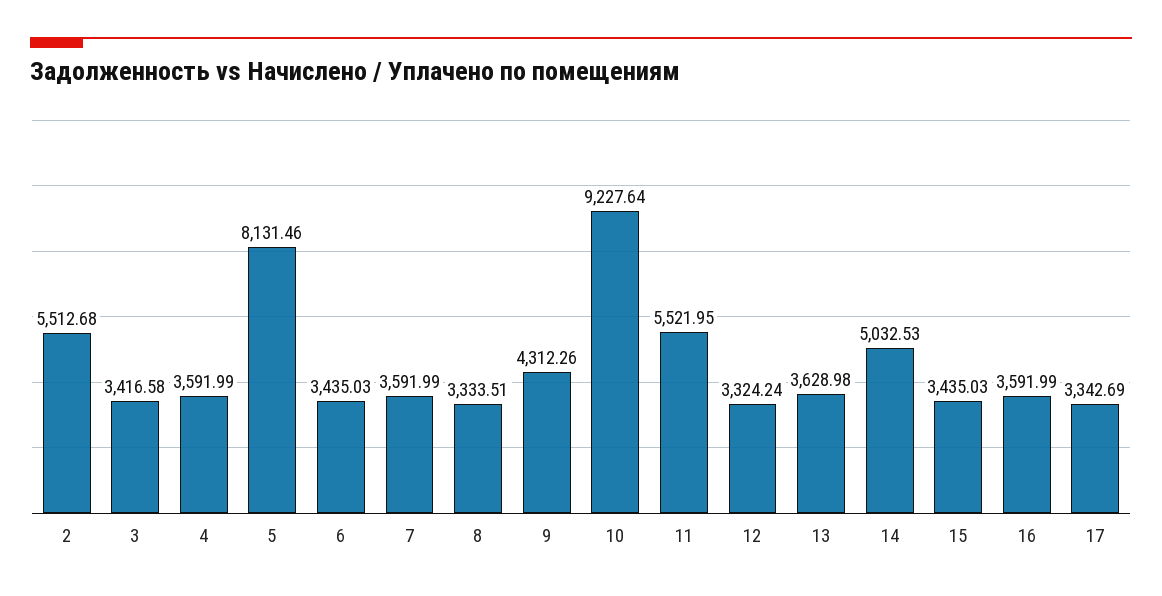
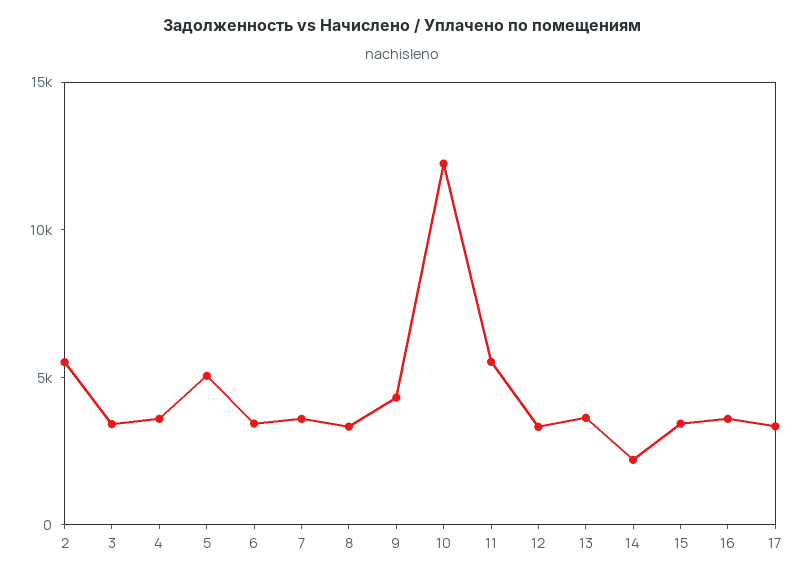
5: 8131.46 -> 5000
10: 9227.64 -> 12000
14: 5032.53 -> 2000

